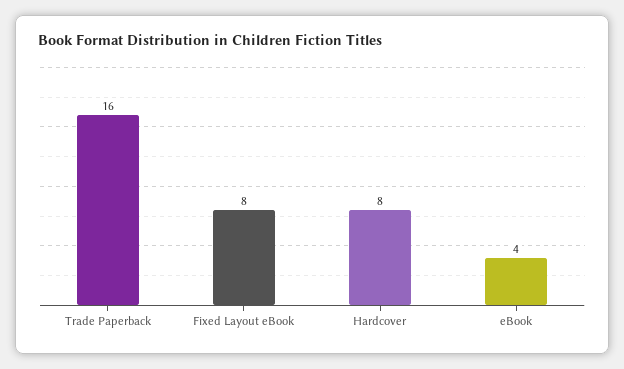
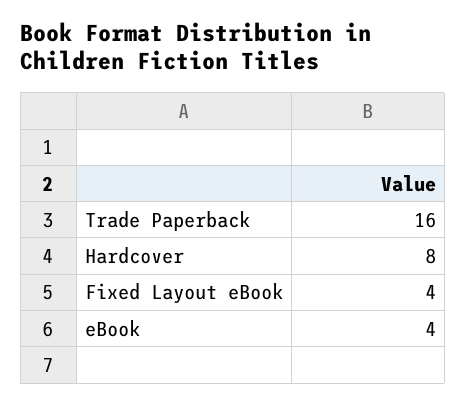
Fixed Layout eBook: 8 -> 4

